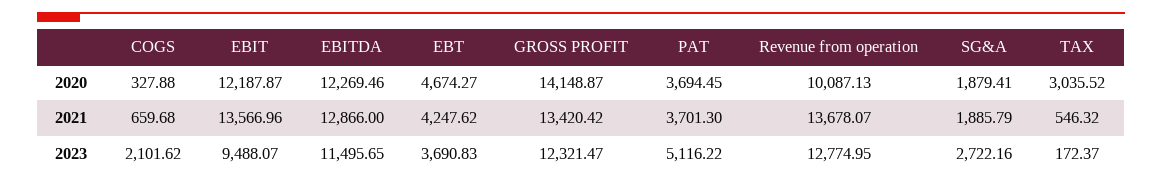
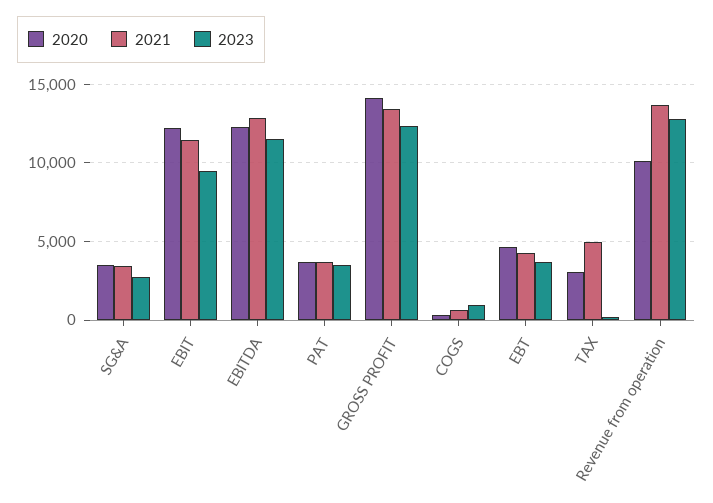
2020, SG&A: 1879.41 -> 3500
2021, EBIT: 13566.96 -> 11500
2021, SG&A: 1885.79 -> 3500
2021, TAX: 546.32 -> 5000
2023, COGS: 2101.62 -> 1000
2023, PAT: 5116.22 -> 3500

